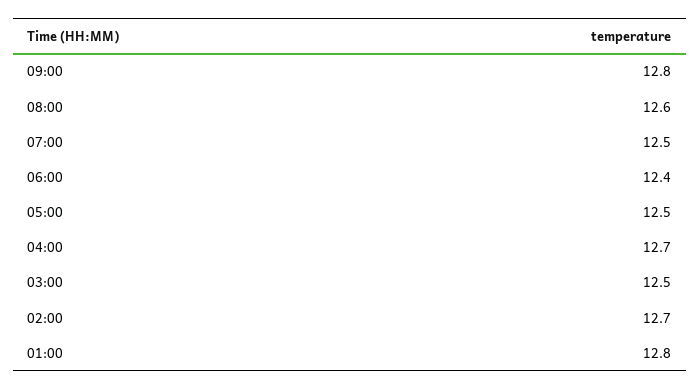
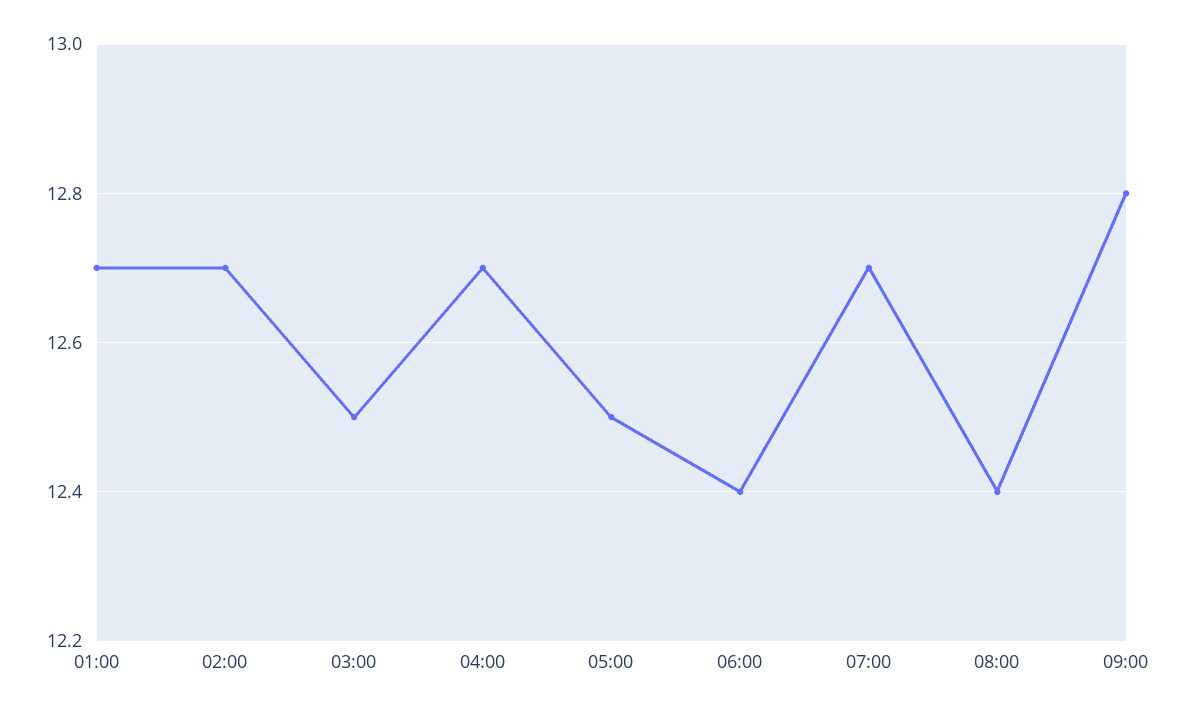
08:00: 12.6 -> 12.4
07:00: 12.5 -> 12.7
01:00: 12.8 -> 12.7

